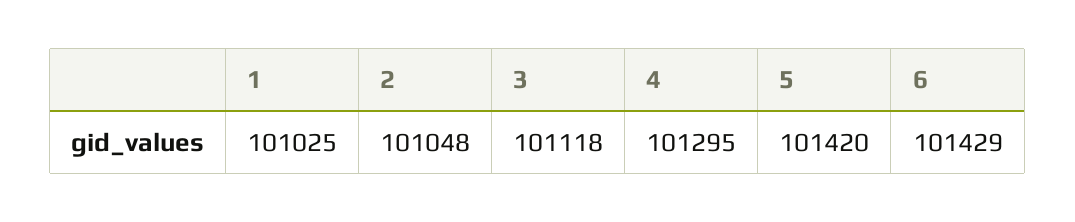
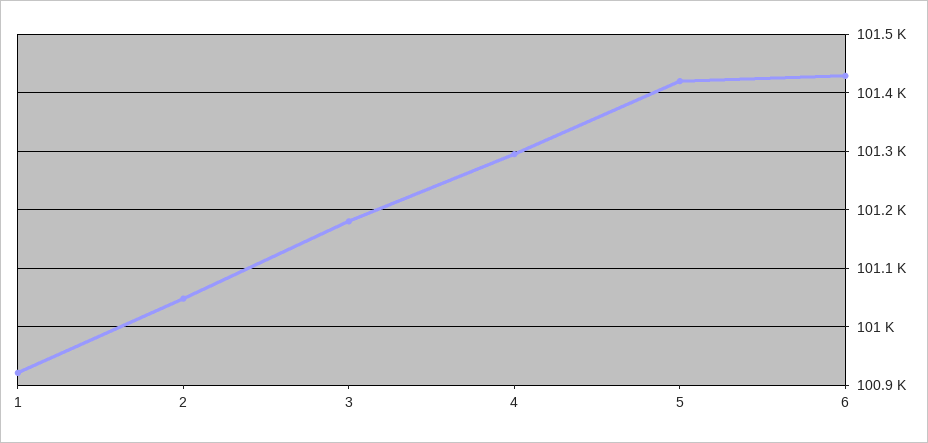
1: 101025 -> 100920
3: 101118 -> 101180

